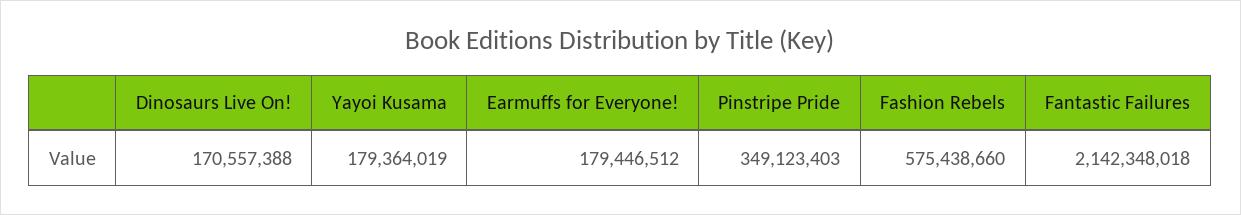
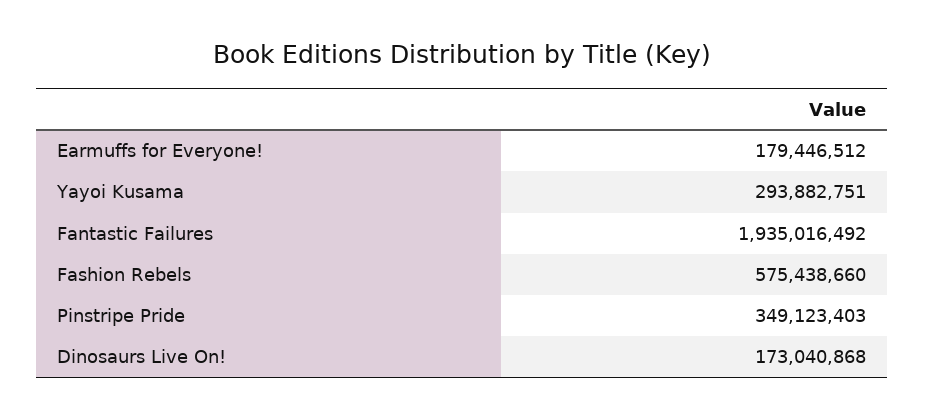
Dinosaurs Live On!: 170557388 -> 173040868
Yayoi Kusama: 179364019 -> 293882751
Fantastic Failures: 2142348018 -> 1935016492

